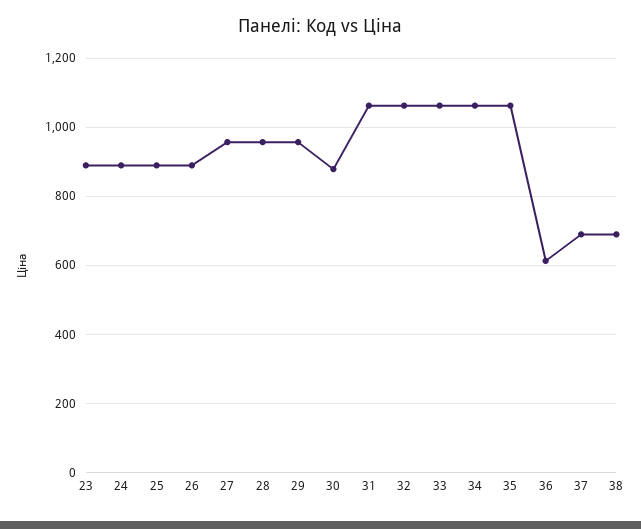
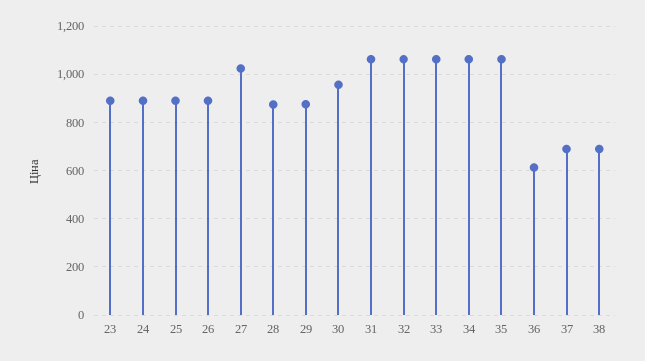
27: 960 -> 1025
28: 960 -> 875
29: 960 -> 875
30: 880 -> 950

